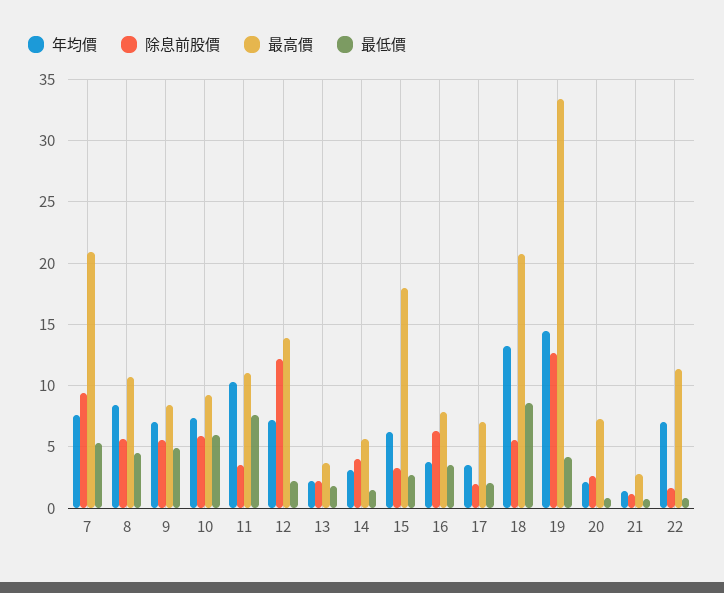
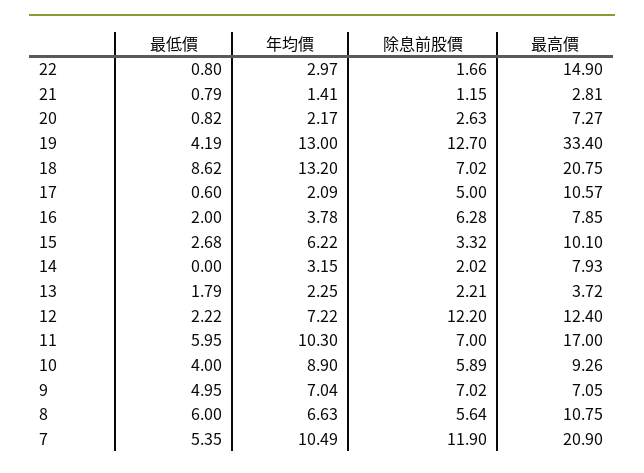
年均價, 7: 7.5 -> 10.49
除息前股價, 7: 9.5 -> 11.9
年均價, 8: 8.5 -> 6.63
最低價, 8: 4.5 -> 6
除息前股價, 9: 5.5 -> 7.02
最高價, 9: 8.5 -> 7.05
年均價, 10: 7.5 -> 8.9
最低價, 10: 6 -> 4
除息前股價, 11: 3.5 -> 7
最高價, 11: 11 -> 17
最低價, 11: 7.5 -> 5.95
最高價, 12: 14 -> 12.4
除息前股價, 14: 4 -> 2.02
最高價, 14: 5.5 -> 7.93
最低價, 14: 1.5 -> 0
最高價, 15: 18 -> 10.1
最低價, 16: 3.5 -> 2
年均價, 17: 3.5 -> 2.09
除息前股價, 17: 2 -> 5
最高價, 17: 7 -> 10.57
最低價, 17: 2 -> 0.6
除息前股價, 18: 5.5 -> 7.02
年均價, 19: 14.5 -> 13
年均價, 22: 7 -> 2.97
最高價, 22: 11.5 -> 14.9

